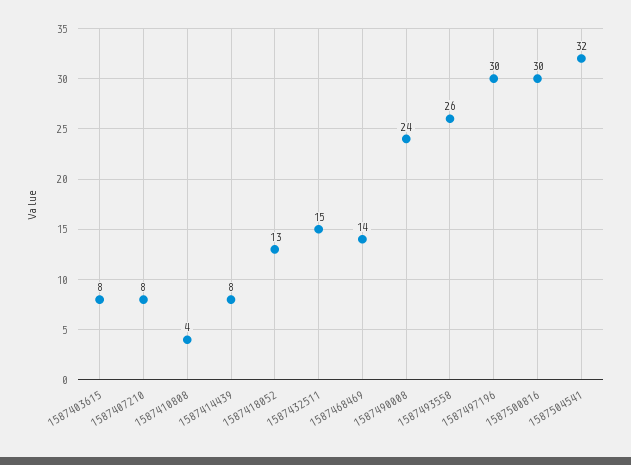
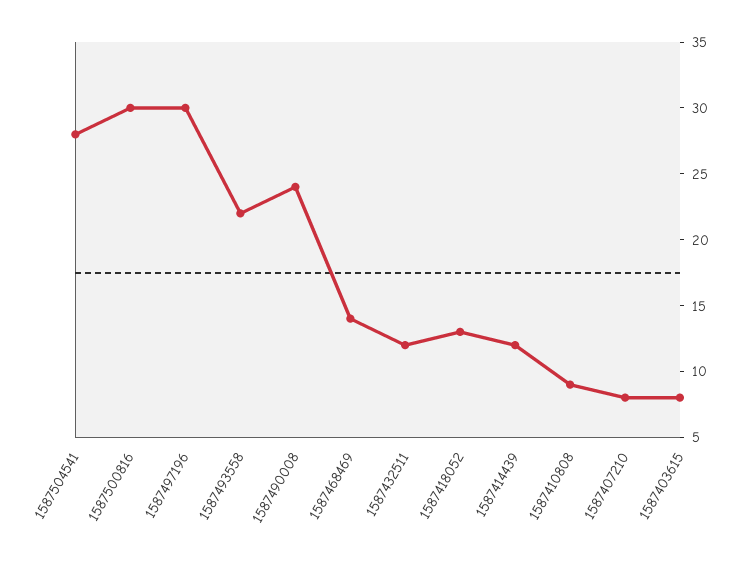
1587410808: 4 -> 9
1587414439: 8 -> 12
1587432511: 15 -> 12
1587493558: 26 -> 22
1587504541: 32 -> 28

